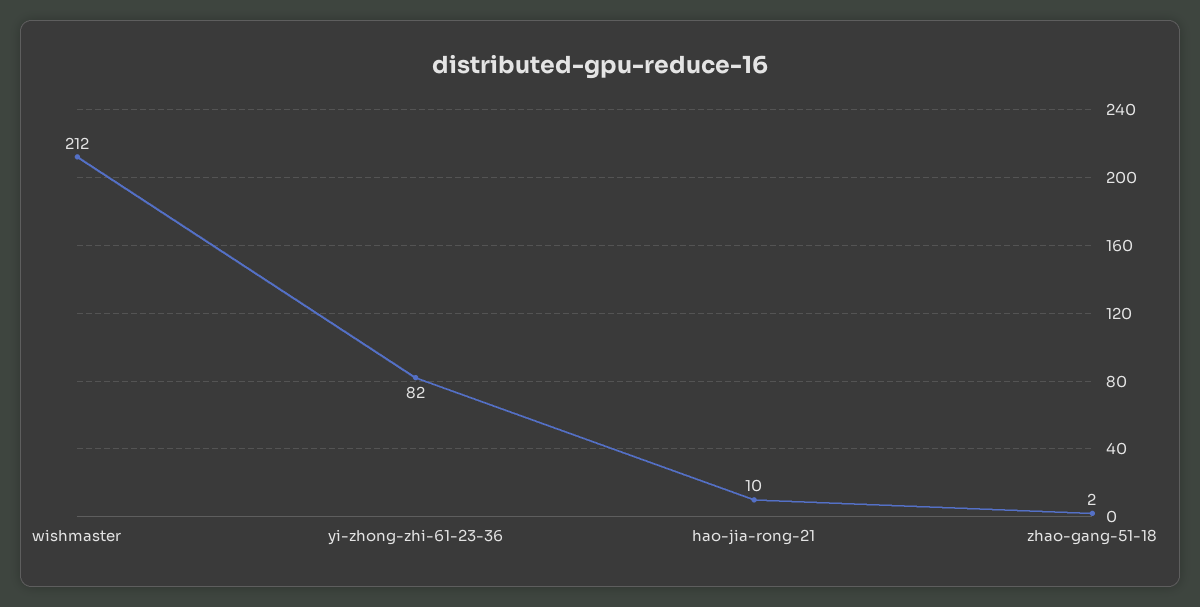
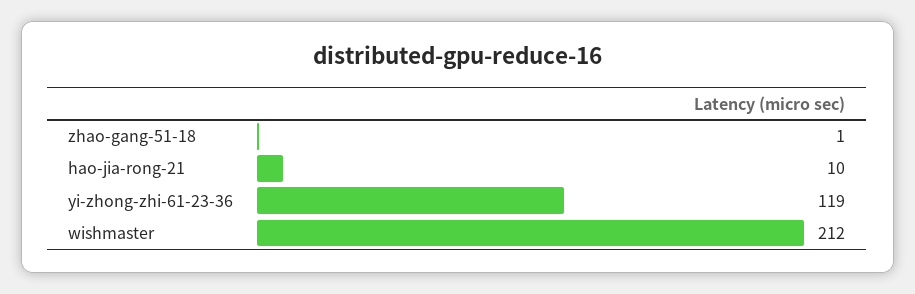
yi-zhong-zhi-61-23-36: 82 -> 119
zhao-gang-51-18: 2 -> 1

